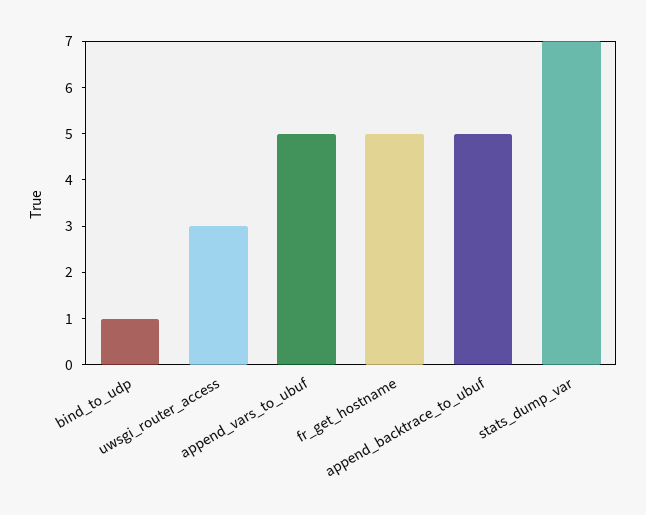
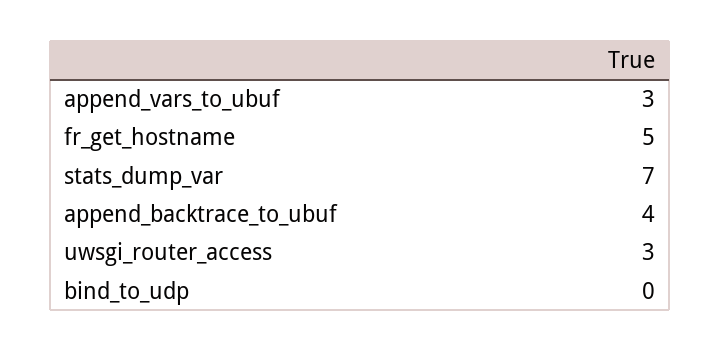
bind_to_udp: 1 -> 0
append_vars_to_ubuf: 5 -> 3
append_backtrace_to_ubuf: 5 -> 4

